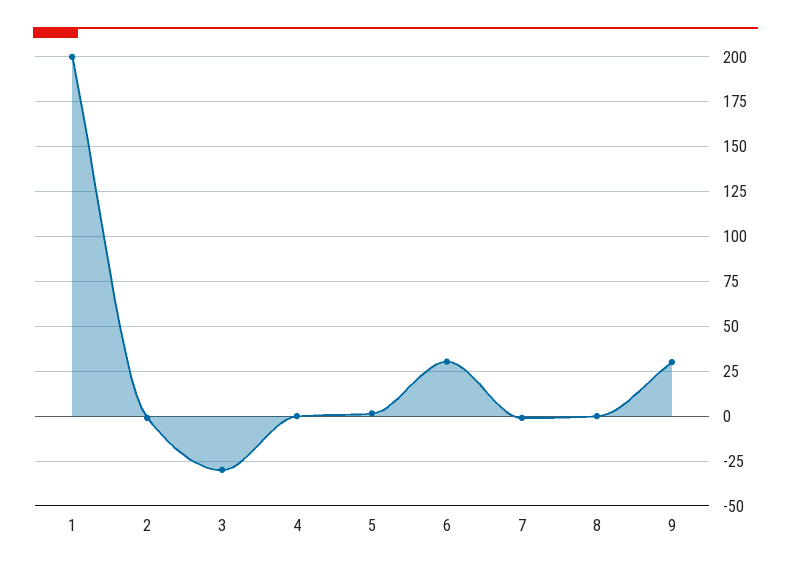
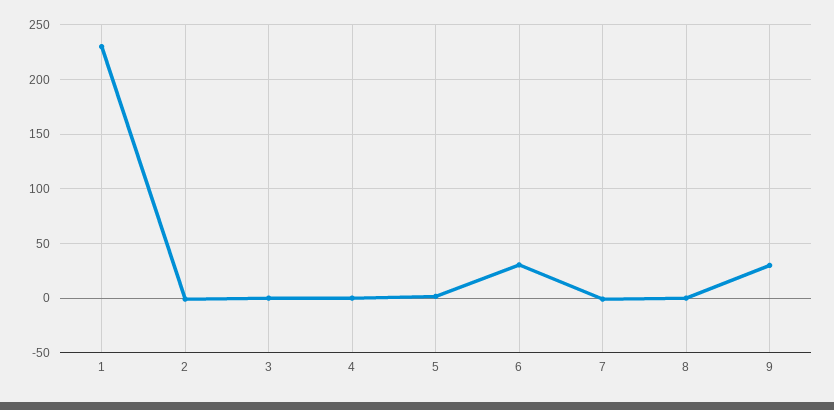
1: 200 -> 230
3: -30 -> 0

